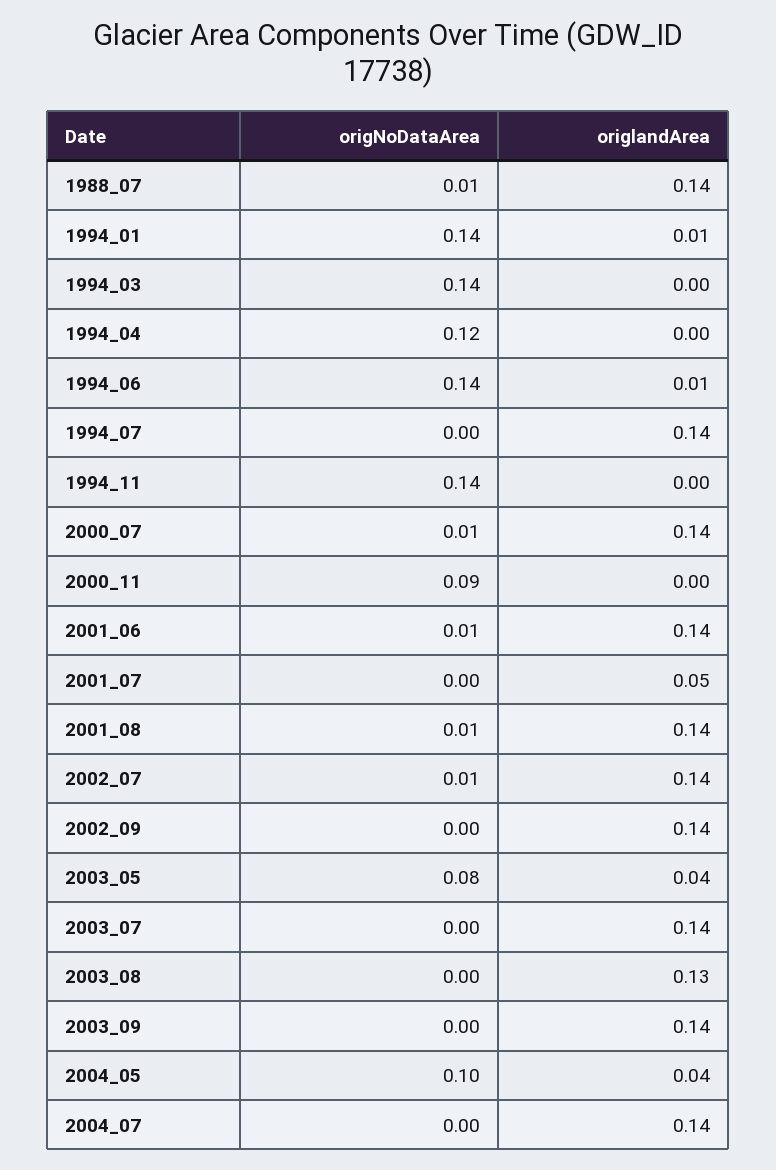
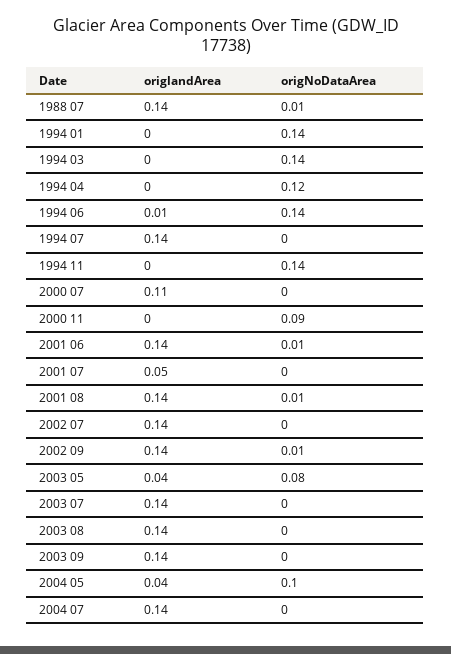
origlandArea, 1994_01: 0.01 -> 0
origNoDataArea, 2000_07: 0.01 -> 0
origlandArea, 2000_07: 0.14 -> 0.11
origNoDataArea, 2002_07: 0.01 -> 0
origNoDataArea, 2002_09: 0 -> 0.01
origlandArea, 2003_08: 0.13 -> 0.14

